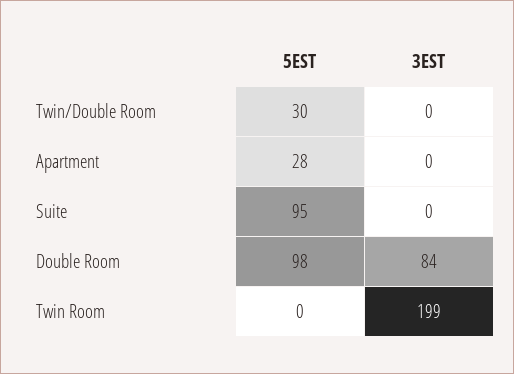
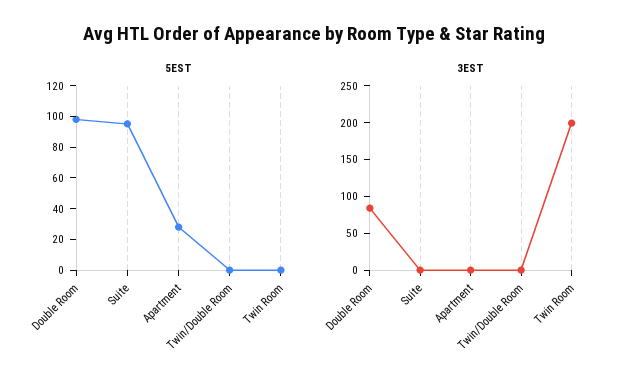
5EST, Twin/Double Room: 30 -> 0

